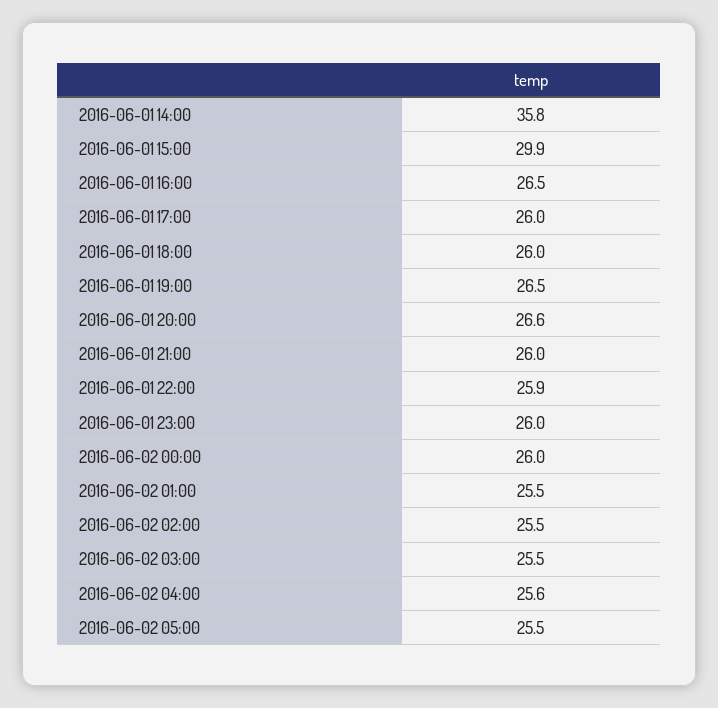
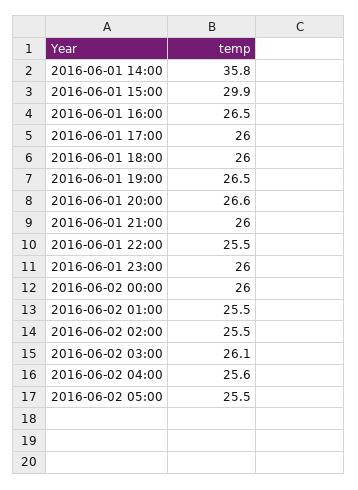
2016-06-01 22:00: 25.9 -> 25.5
2016-06-02 03:00: 25.5 -> 26.1

